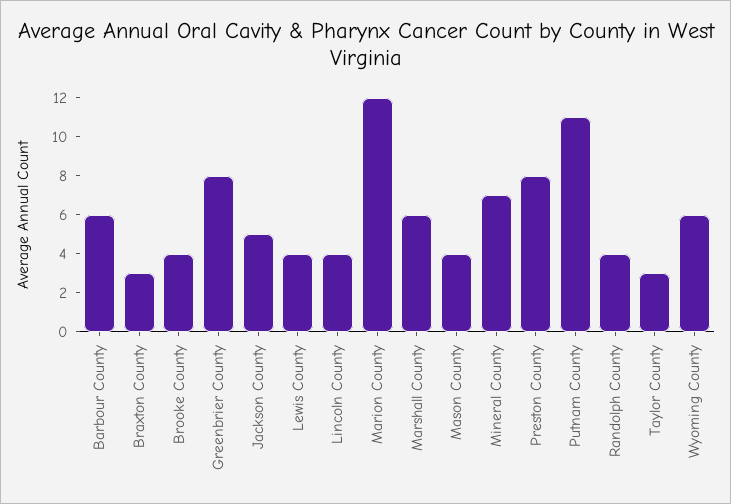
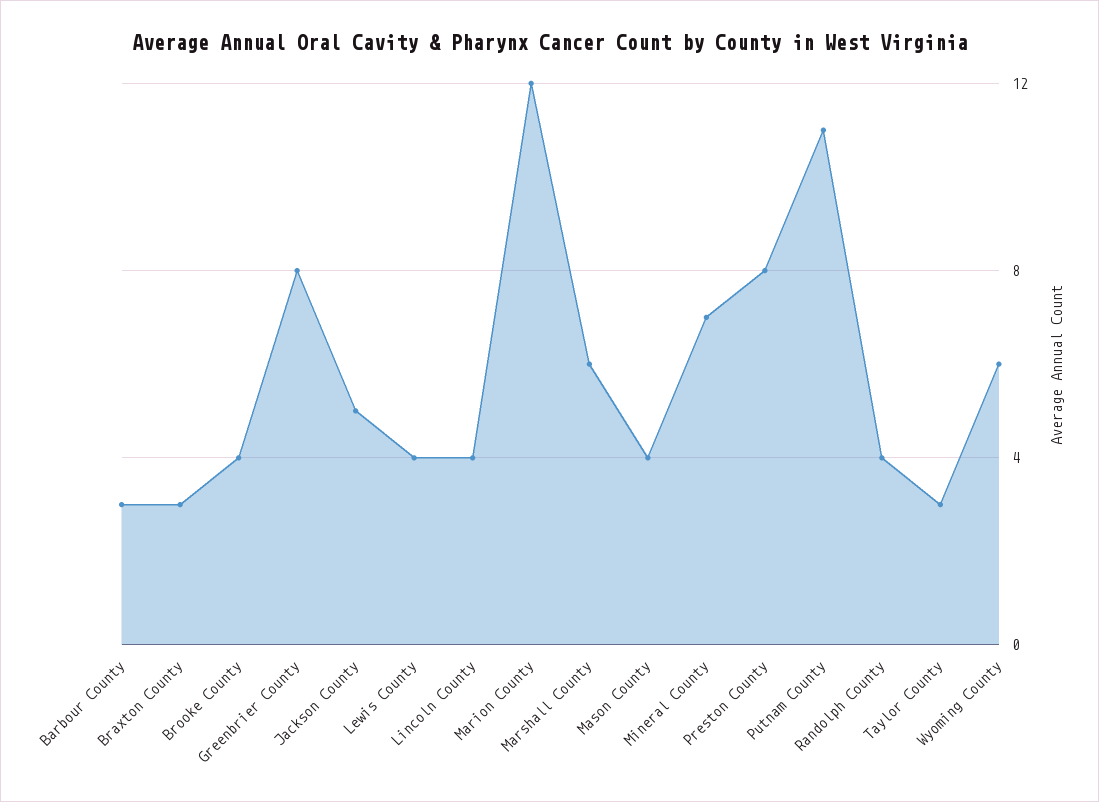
Barbour County: 6 -> 3

